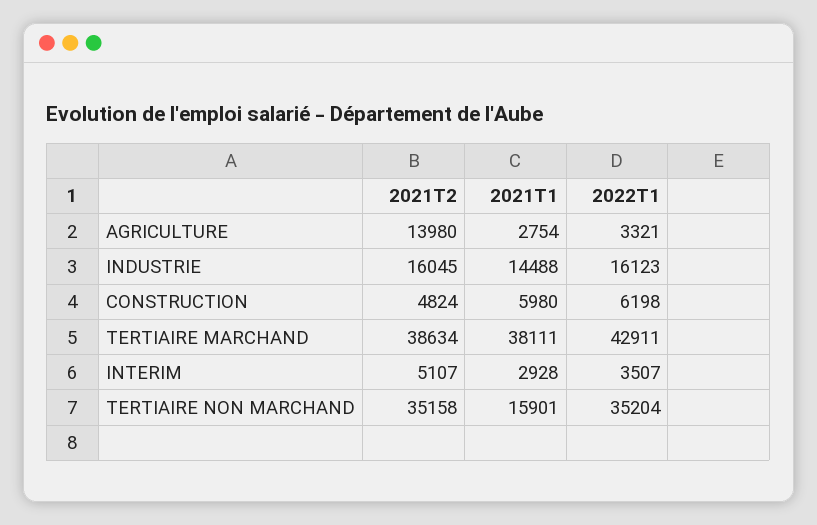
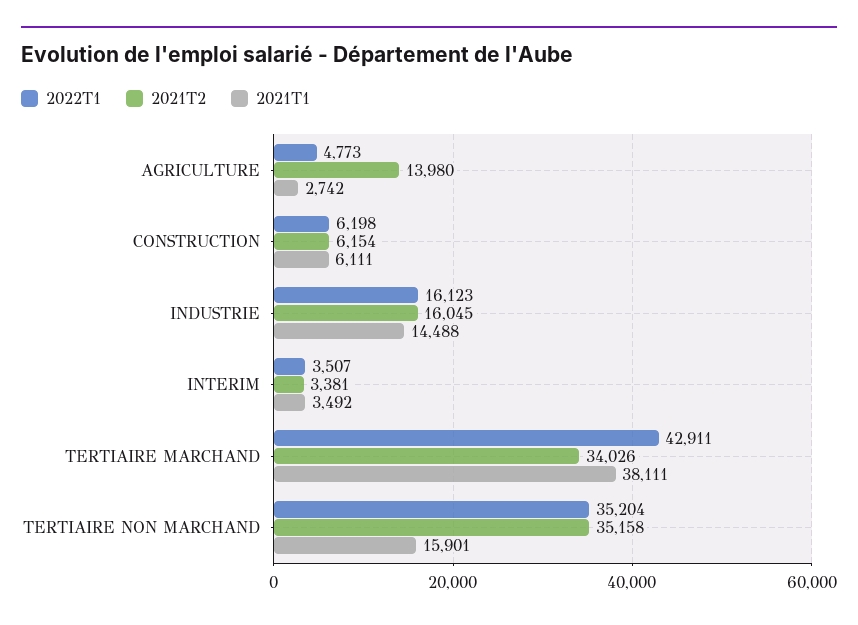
2021T1, AGRICULTURE: 2754 -> 2742
2022T1, AGRICULTURE: 3321 -> 4773
2021T2, CONSTRUCTION: 4824 -> 6154
2021T1, CONSTRUCTION: 5980 -> 6111
2021T2, TERTIAIRE MARCHAND: 38634 -> 34026
2021T2, INTERIM: 5107 -> 3381
2021T1, INTERIM: 2928 -> 3492

